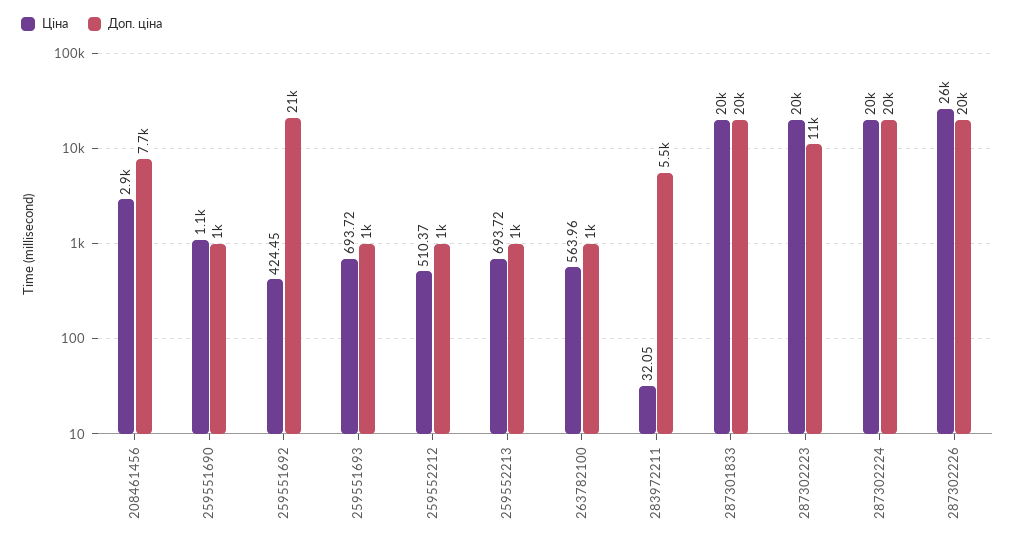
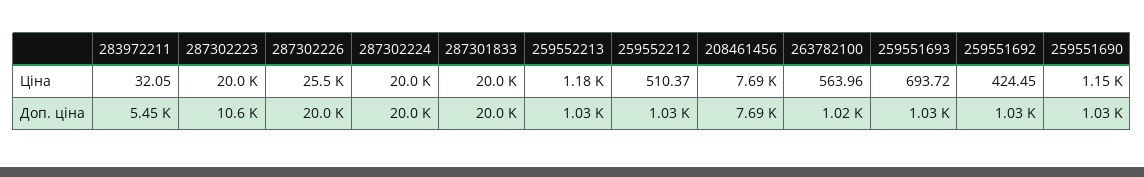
Ціна, 208461456: 2900 -> 7690
Доп. ціна, 259551692: 21000 -> 1030
Ціна, 259552213: 693.72 -> 1180

